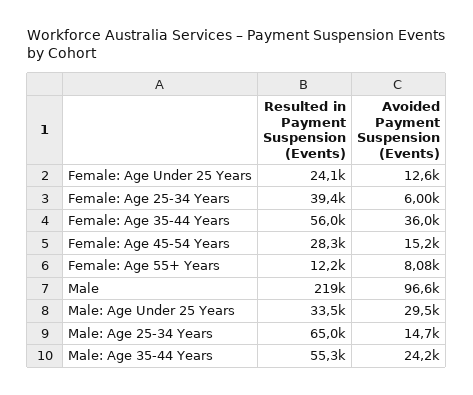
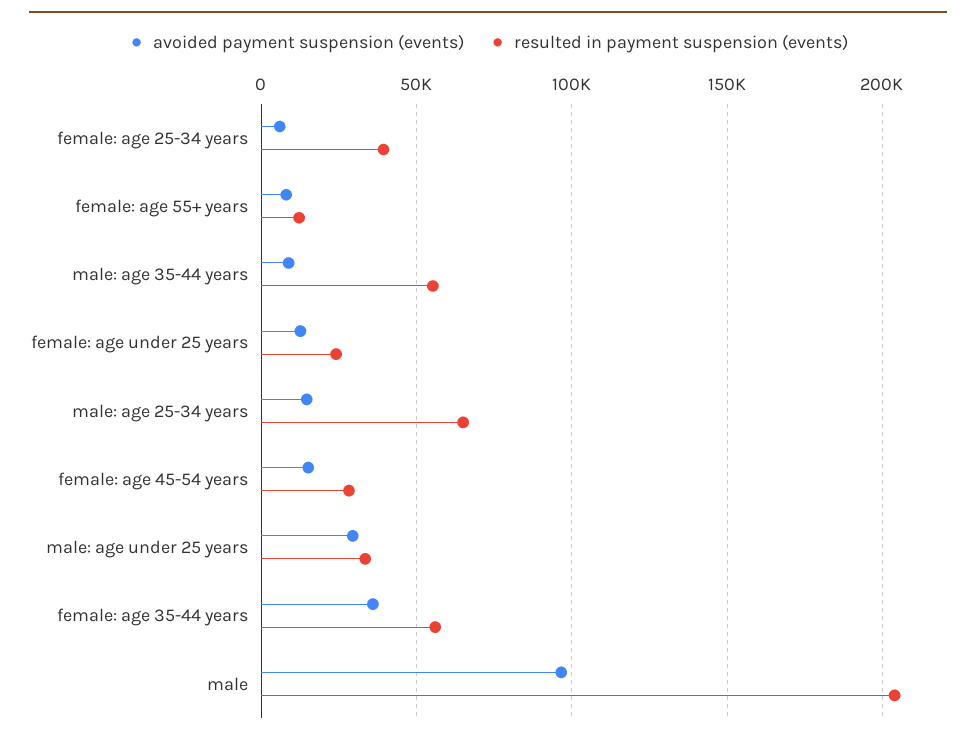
Resulted in Payment Suspension (Events), Male: 219000 -> 205000
Avoided Payment Suspension (Events), Male: Age 35-44 Years: 24200 -> 10000

